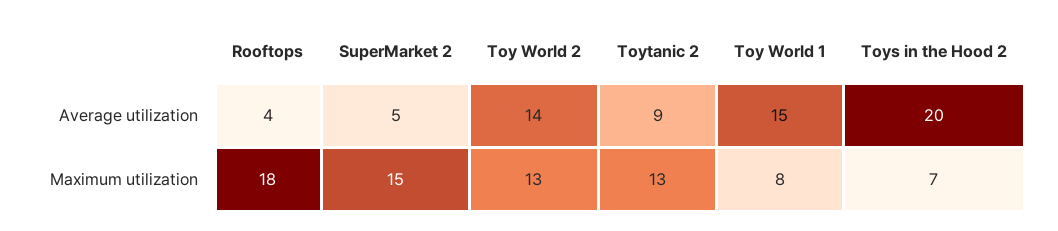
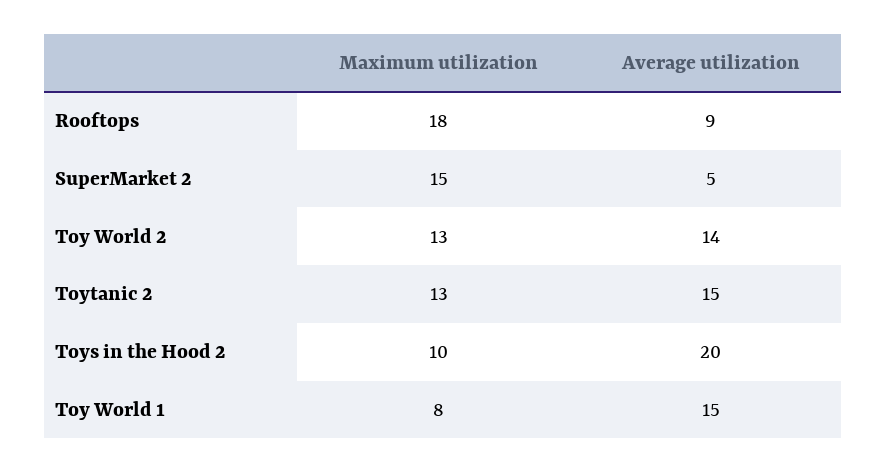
Rooftops, Average utilization: 4 -> 9
Toytanic 2, Average utilization: 9 -> 15
Toys in the Hood 2, Maximum utilization: 7 -> 10

